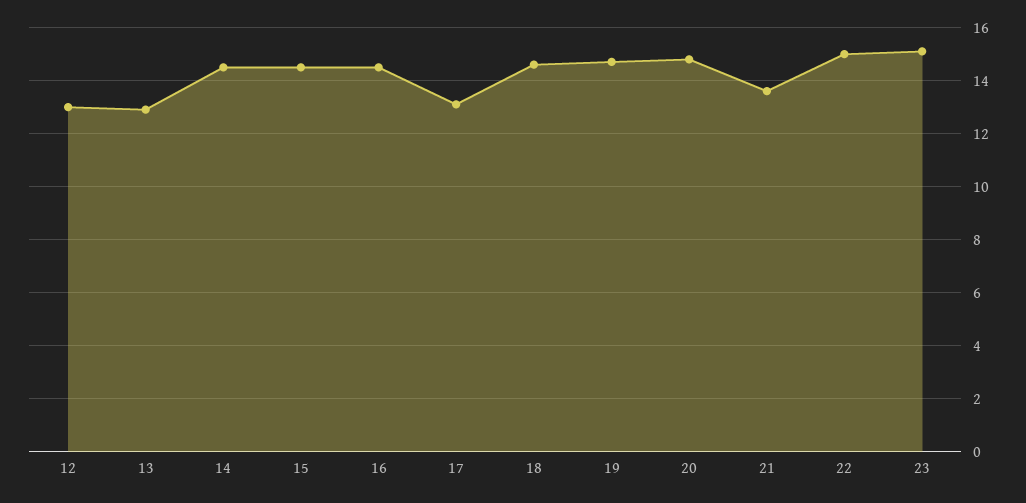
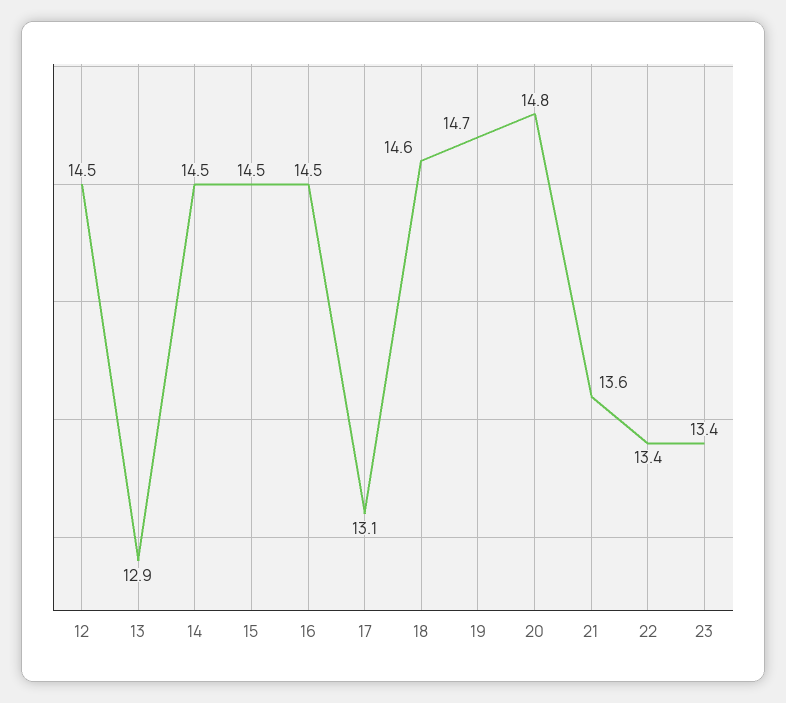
12: 13 -> 14.5
22: 15 -> 13.4
23: 15 -> 13.4

